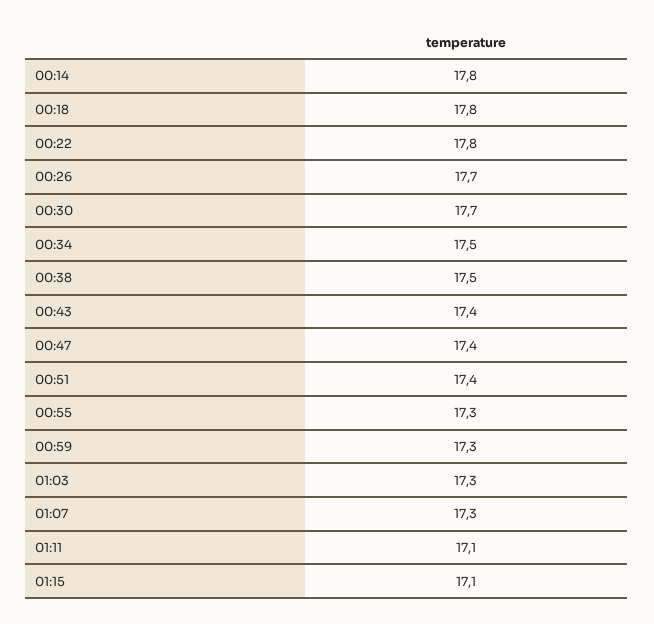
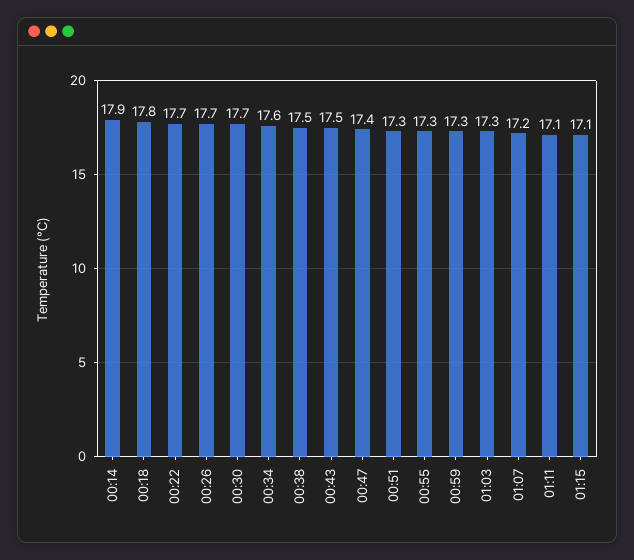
00:14: 17.8 -> 17.9
00:22: 17.8 -> 17.7
00:34: 17.5 -> 17.6
00:43: 17.4 -> 17.5
00:51: 17.4 -> 17.3
01:07: 17.3 -> 17.2

